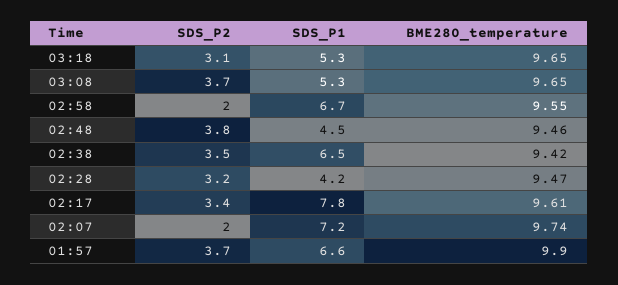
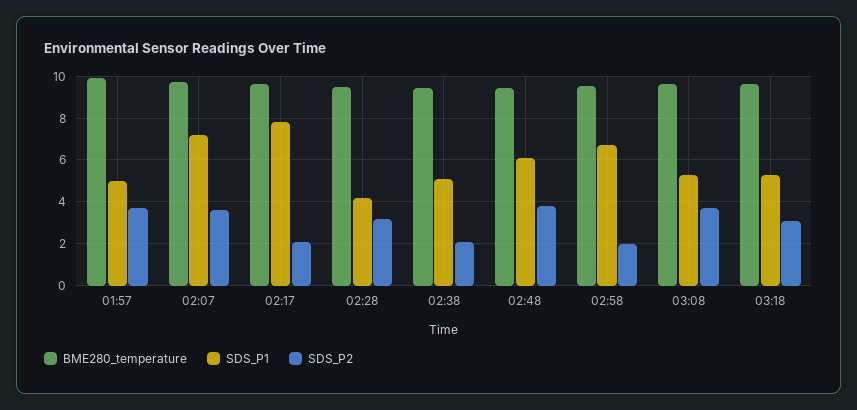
SDS_P1, 02:48: 4.5 -> 6
SDS_P2, 02:38: 3.5 -> 2
SDS_P1, 02:38: 6.5 -> 5
SDS_P2, 02:17: 3.4 -> 2
SDS_P2, 02:07: 2 -> 3.5
SDS_P1, 01:57: 6.6 -> 5

